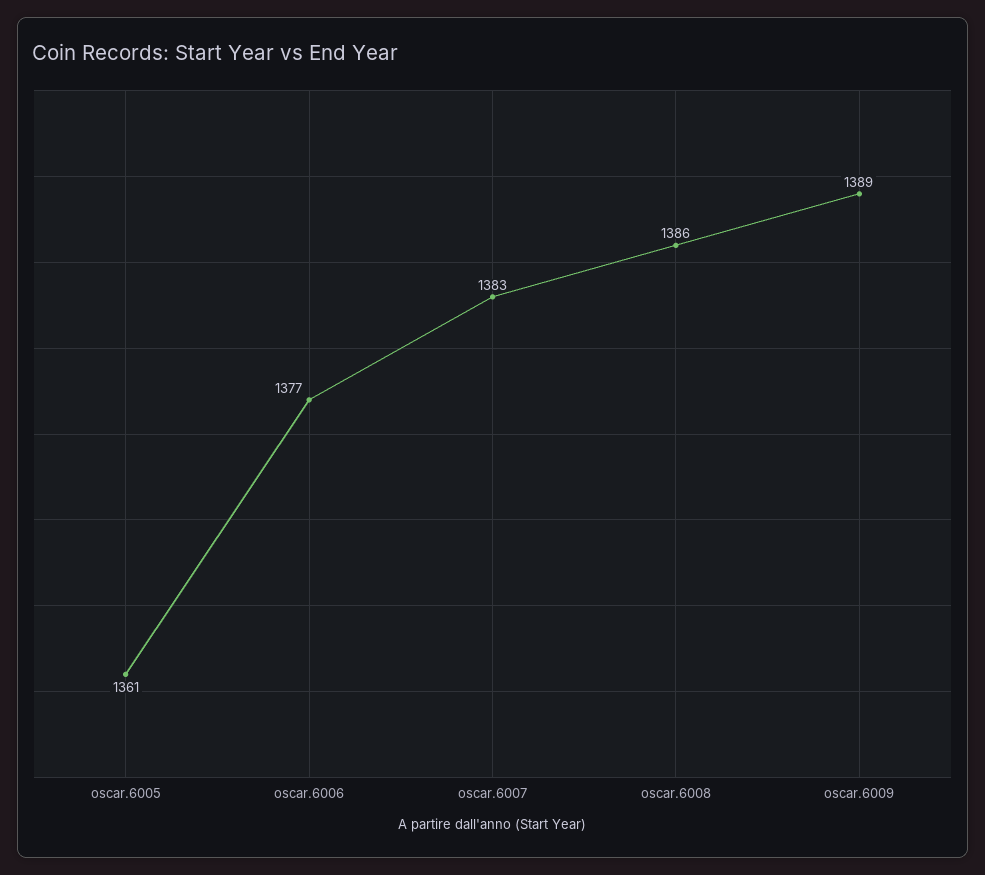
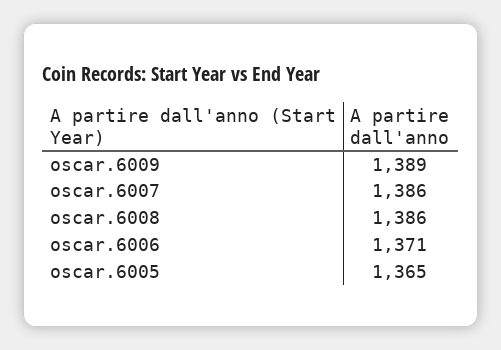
oscar.6005: 1361 -> 1365
oscar.6006: 1377 -> 1371
oscar.6007: 1383 -> 1386

